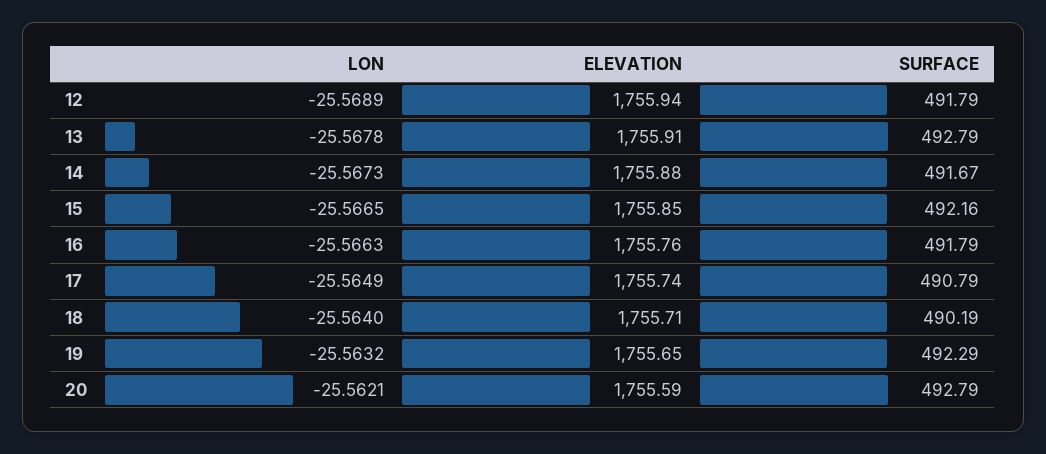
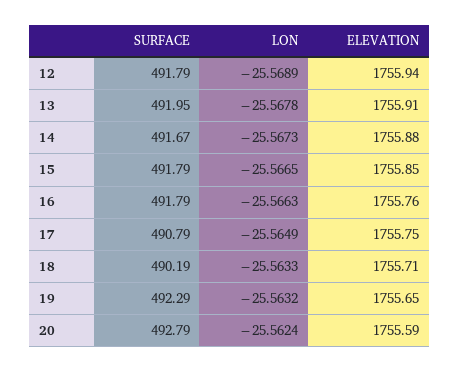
SURFACE, 13: 492.79 -> 491.95
SURFACE, 15: 492.16 -> 491.79
ELEVATION, 17: 1755.74 -> 1755.75
LON, 18: -25.564 -> -25.5633
LON, 20: -25.5621 -> -25.5624

